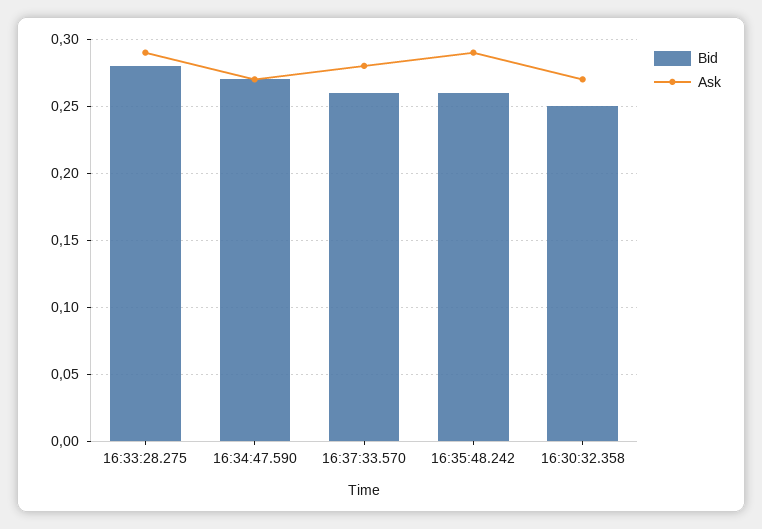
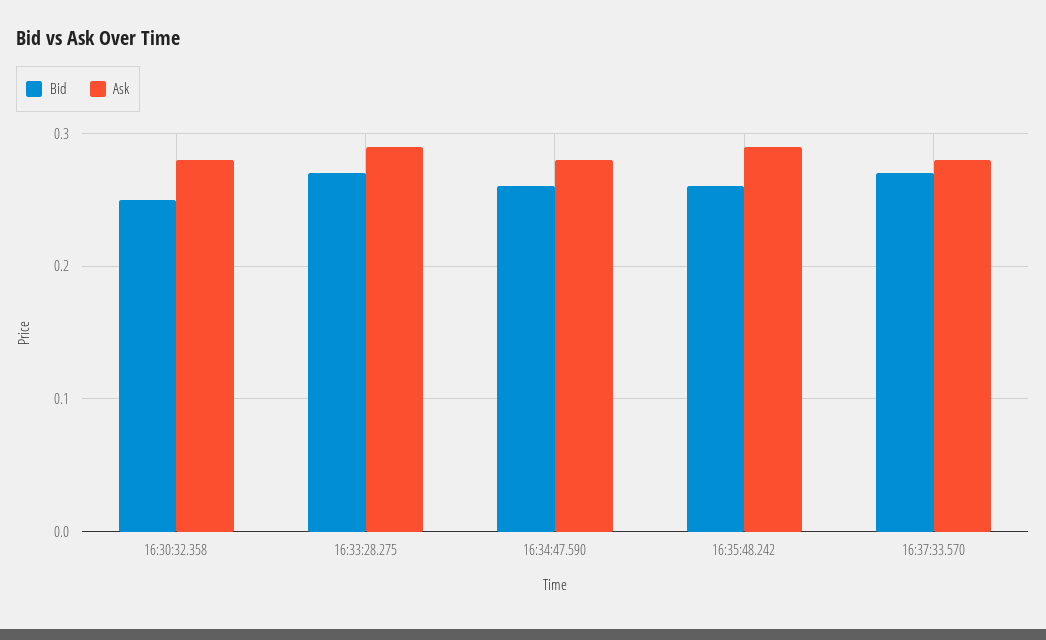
Bid, 16:33:28.275: 0.28 -> 0.27
Bid, 16:34:47.590: 0.27 -> 0.26
Ask, 16:34:47.590: 0.27 -> 0.28
Bid, 16:37:33.570: 0.26 -> 0.27
Ask, 16:30:32.358: 0.27 -> 0.28

